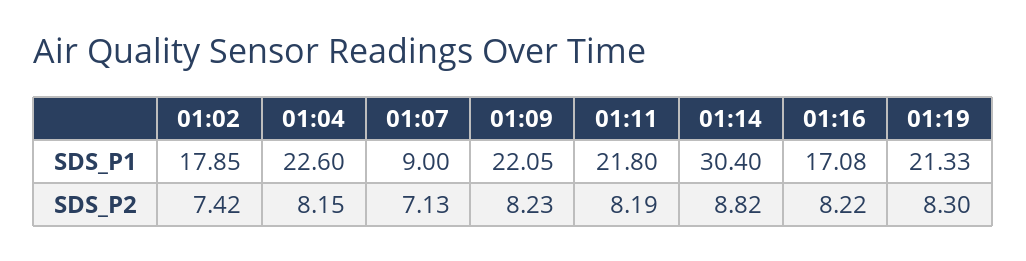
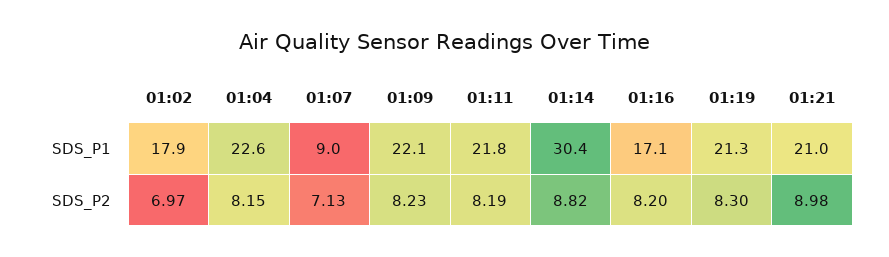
01:02, SDS_P2: 7.42 -> 6.97
01:16, SDS_P2: 8.22 -> 8.2
01:21, SDS_P1: none -> 21
01:21, SDS_P2: none -> 8.98

